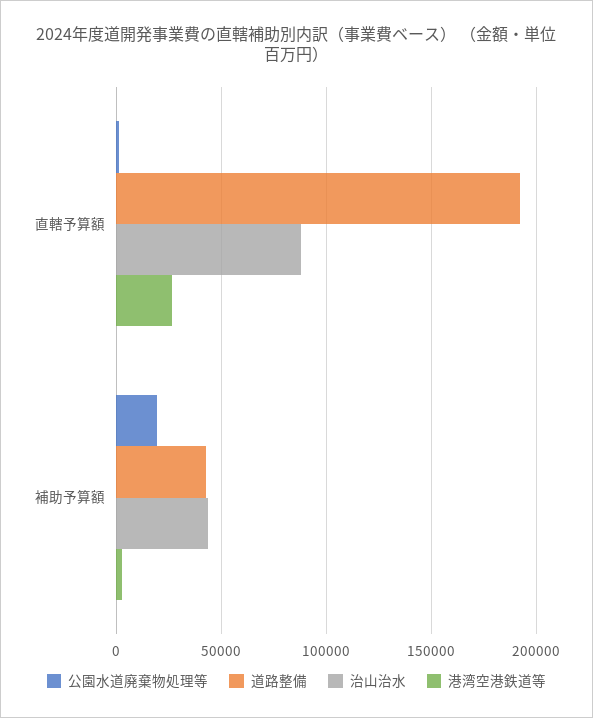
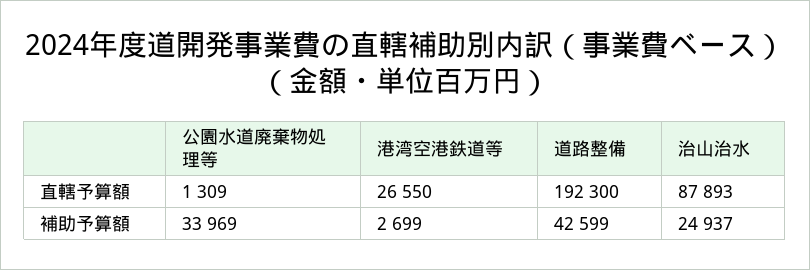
公園水道廃棄物処理等, 補助予算額: 20000 -> 33969
治山治水, 補助予算額: 45000 -> 24937

